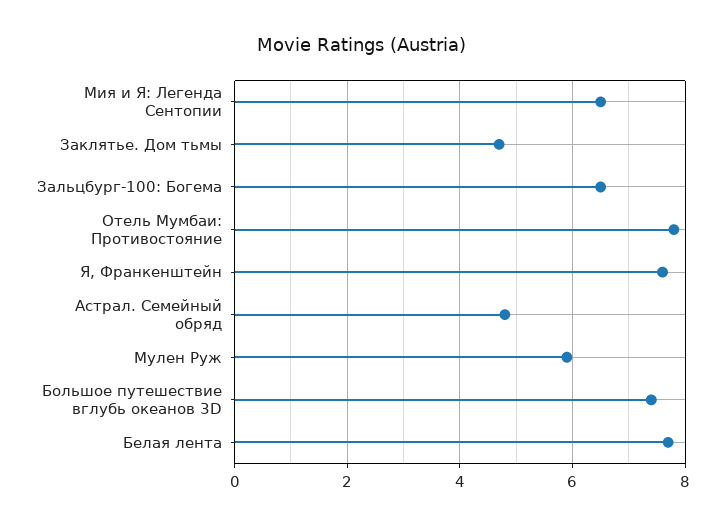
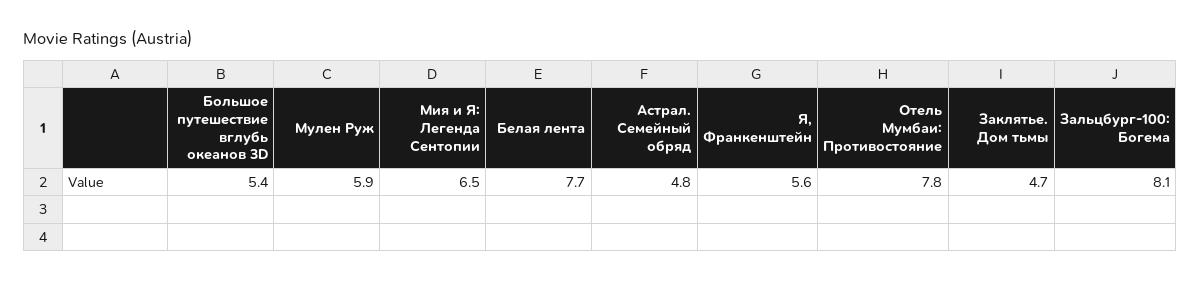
Зальцбург-100: Богема: 6.5 -> 8.1
Я, Франкенштейн: 7.5 -> 5.6
Большое путешествие вглубь океанов 3D: 7.5 -> 5.4

